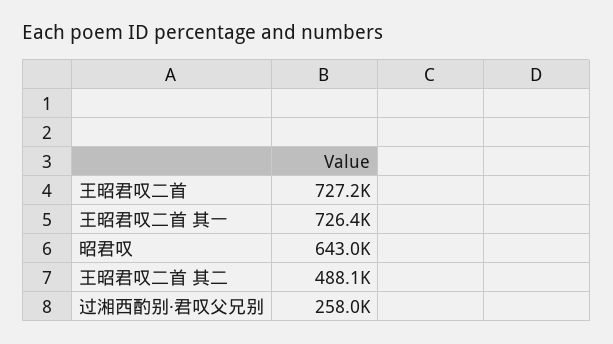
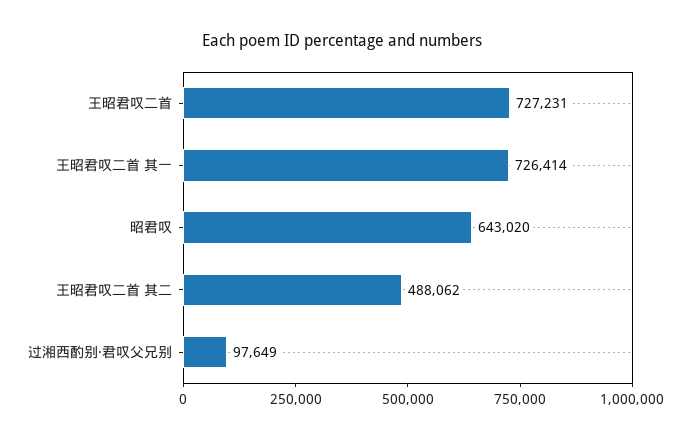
过湘西酌别·君叹父兄别: 258000 -> 97649

